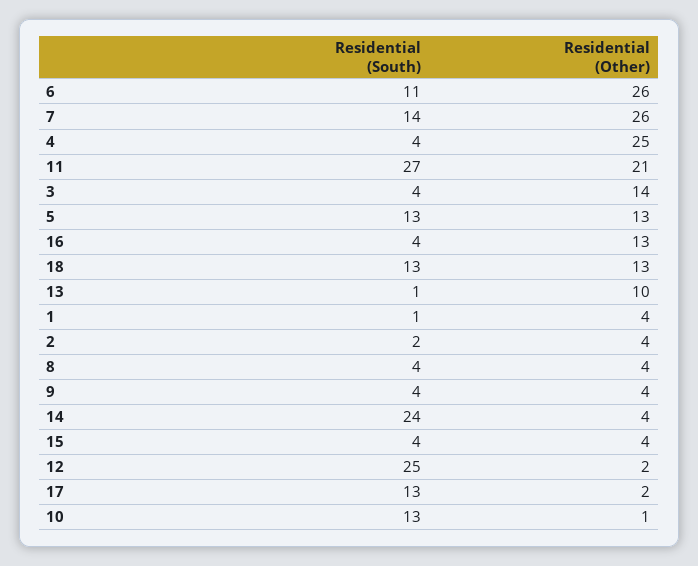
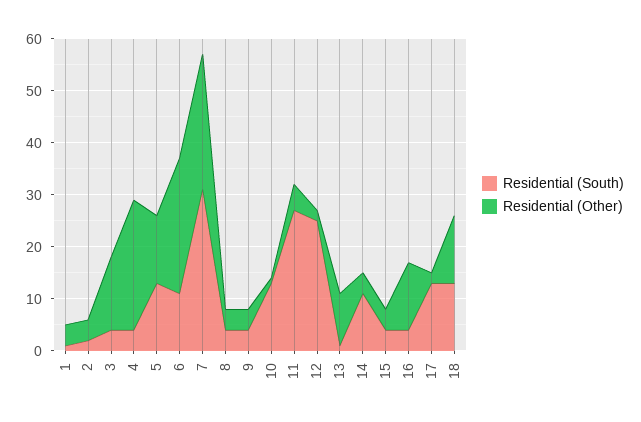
Residential (South), 7: 14 -> 30
Residential (Other), 11: 21 -> 5
Residential (South), 14: 24 -> 10

